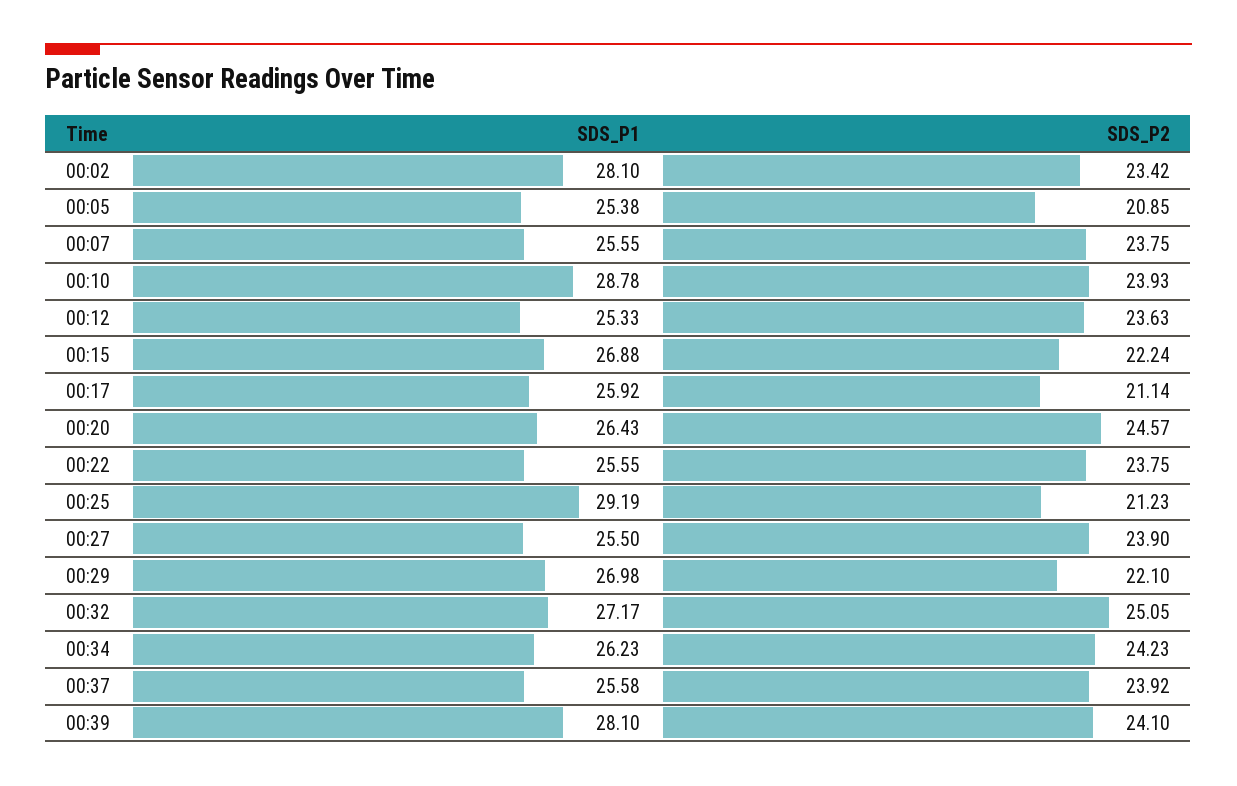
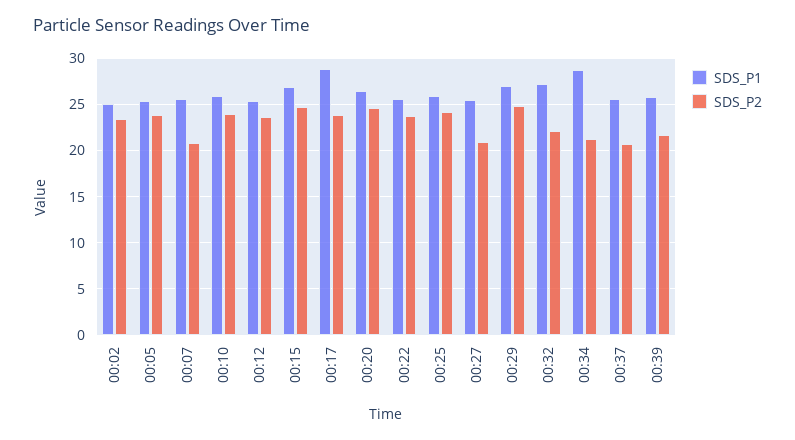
SDS_P1, 00:02: 28.1 -> 25
SDS_P2, 00:05: 20.85 -> 24
SDS_P2, 00:07: 23.75 -> 21
SDS_P1, 00:10: 28.78 -> 26
SDS_P2, 00:15: 22.24 -> 25
SDS_P1, 00:17: 25.92 -> 29
SDS_P2, 00:17: 21.14 -> 24
SDS_P1, 00:25: 29.19 -> 26
SDS_P2, 00:25: 21.23 -> 24
SDS_P2, 00:27: 23.9 -> 21
SDS_P2, 00:29: 22.1 -> 25
SDS_P2, 00:32: 25.05 -> 22
SDS_P1, 00:34: 26.23 -> 29
SDS_P2, 00:34: 24.23 -> 21
SDS_P2, 00:37: 23.92 -> 21
SDS_P1, 00:39: 28.1 -> 26
SDS_P2, 00:39: 24.1 -> 22

